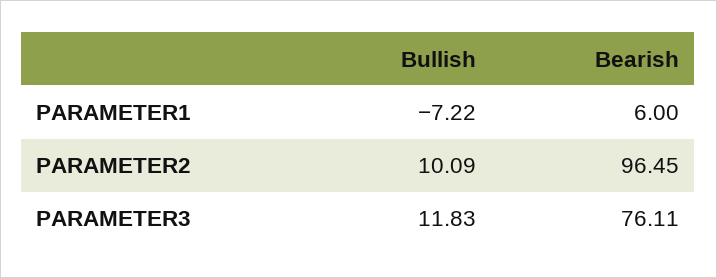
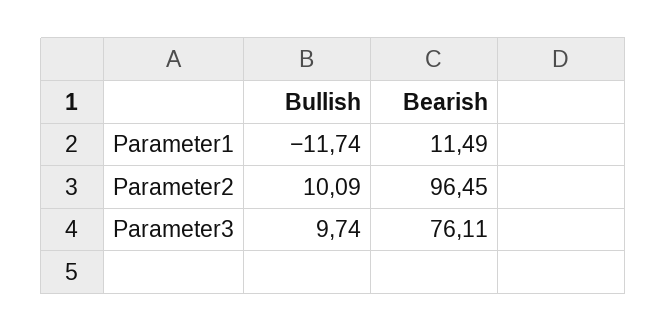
Bullish, PARAMETER1: -7.22 -> -11.74
Bearish, PARAMETER1: 6 -> 11.49
Bullish, PARAMETER3: 11.83 -> 9.74

